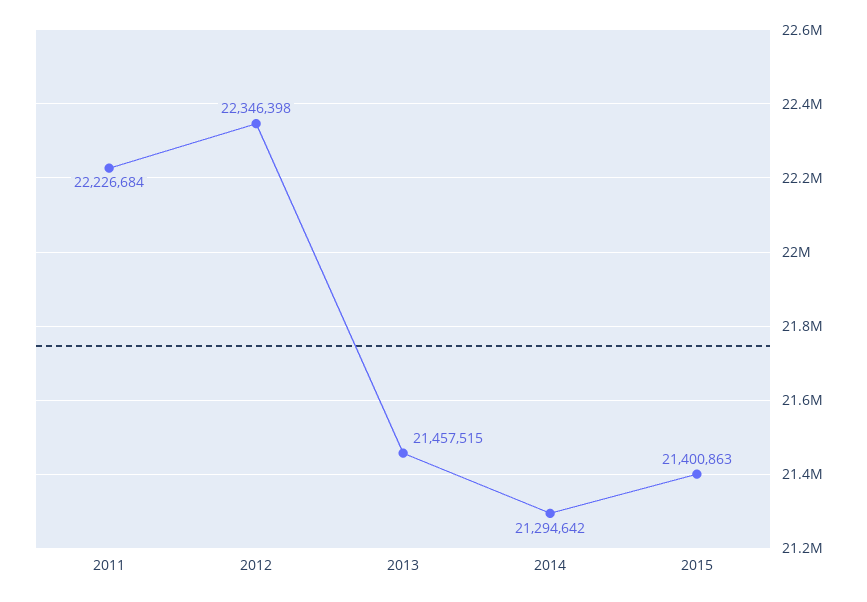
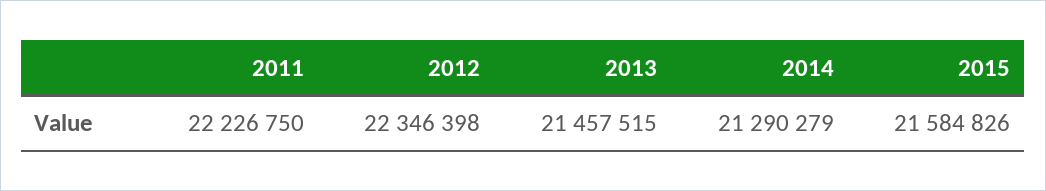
2011: 22226684 -> 22226750
2014: 21294642 -> 21290279
2015: 21400863 -> 21584826

